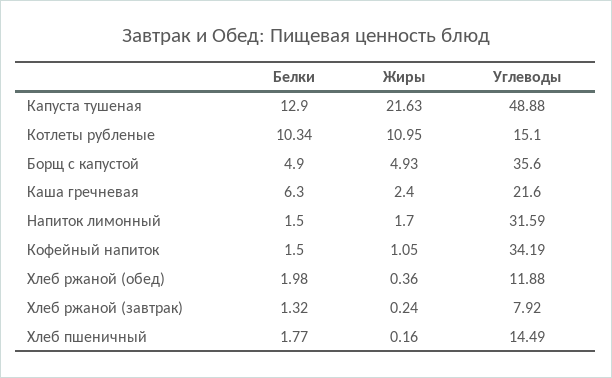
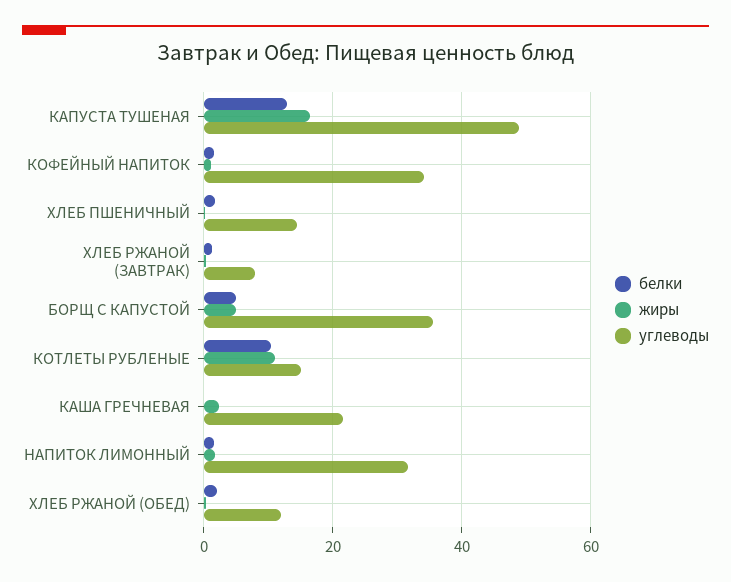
Жиры, Капуста тушеная: 21.63 -> 16
Белки, Каша гречневая: 6.3 -> 0

